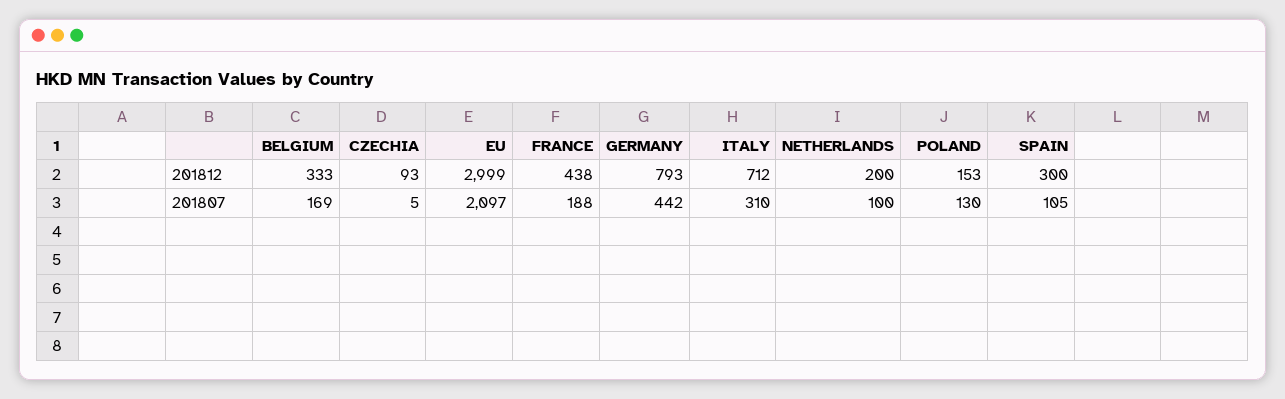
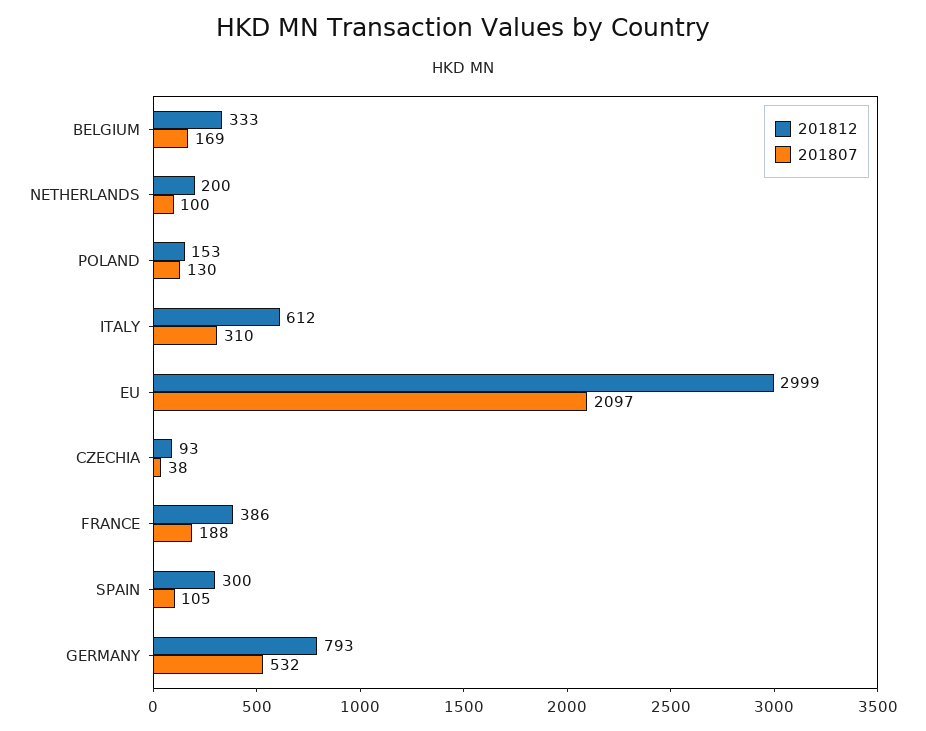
201812, FRANCE: 438 -> 386
201812, ITALY: 712 -> 612
201807, CZECHIA: 5 -> 38
201807, GERMANY: 442 -> 532

